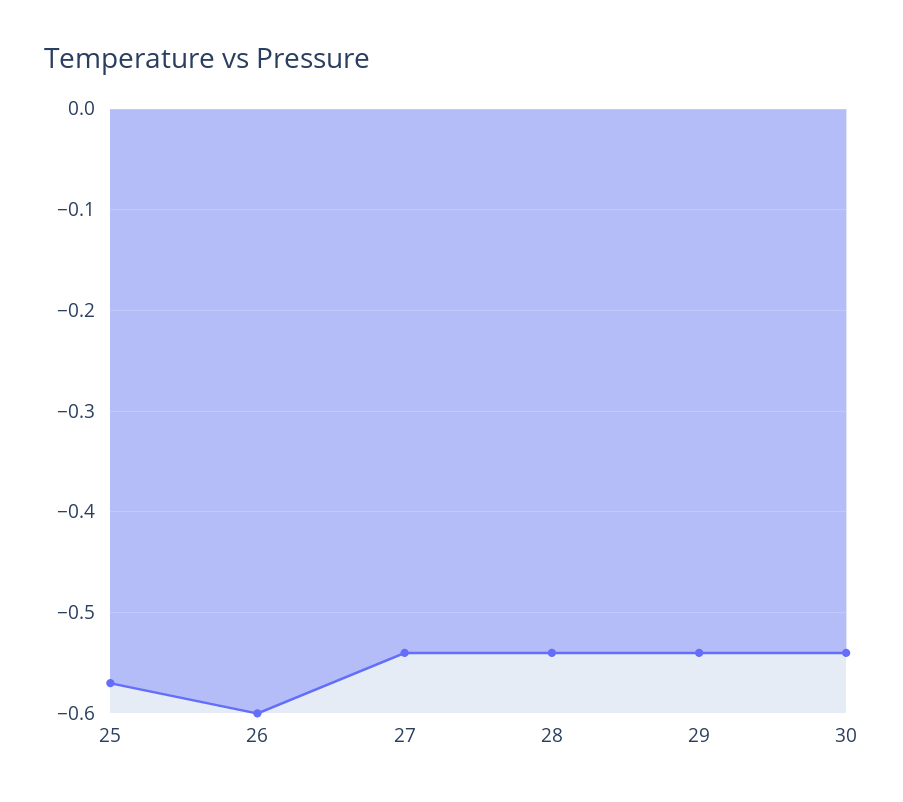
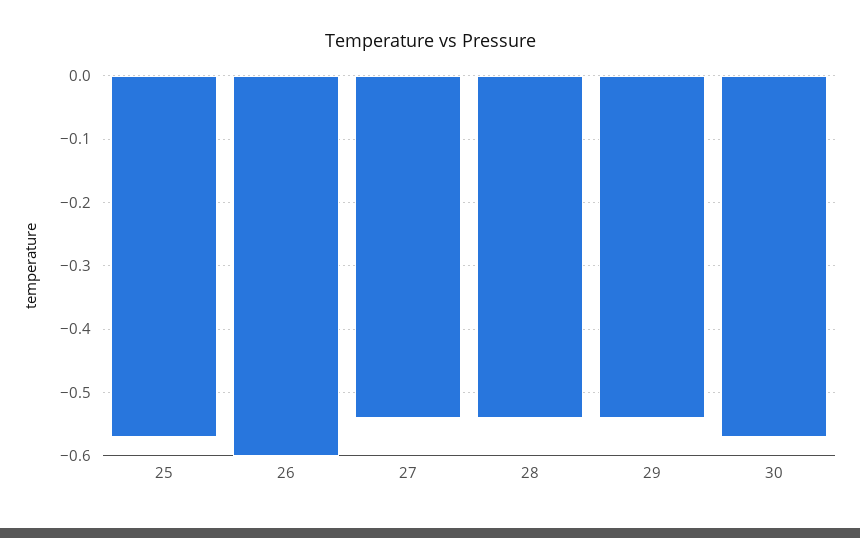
30: -0.54 -> -0.57

